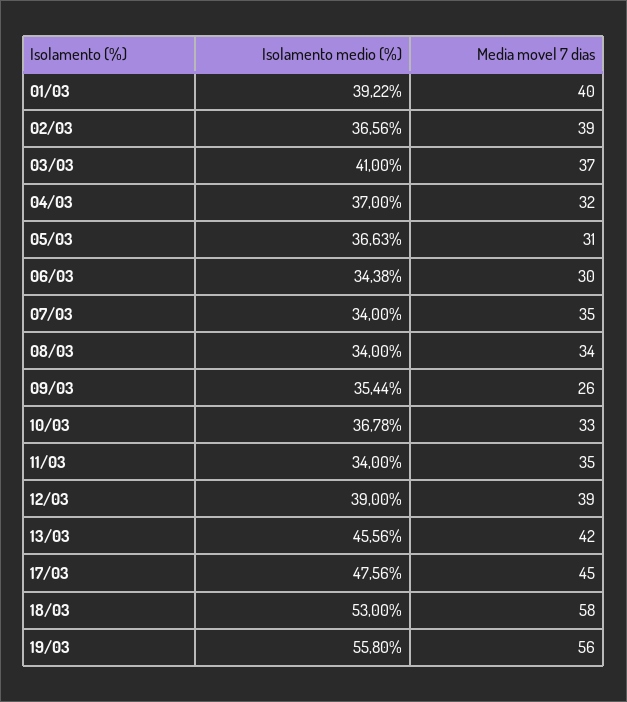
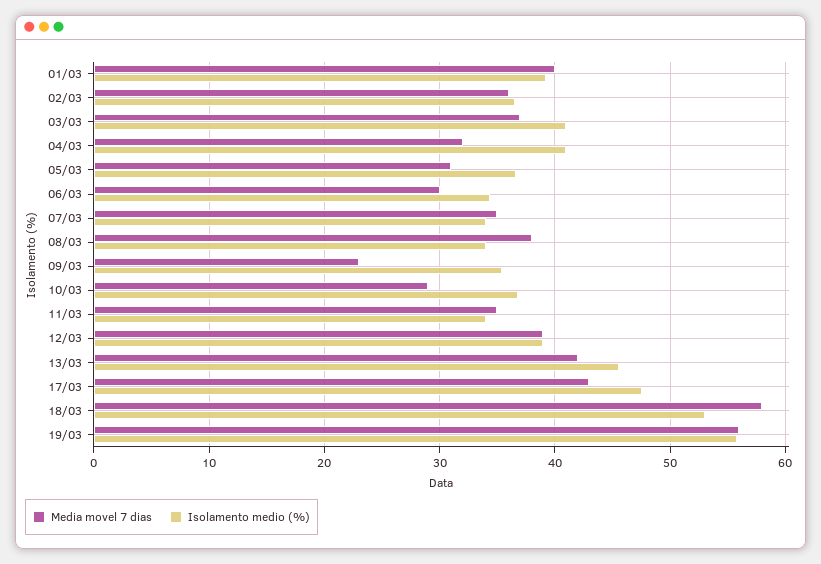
Media movel 7 dias, 02/03: 39 -> 36
Isolamento medio (%), 04/03: 37 -> 41
Media movel 7 dias, 08/03: 34 -> 38
Media movel 7 dias, 09/03: 26 -> 23
Media movel 7 dias, 10/03: 33 -> 29
Media movel 7 dias, 17/03: 45 -> 43

